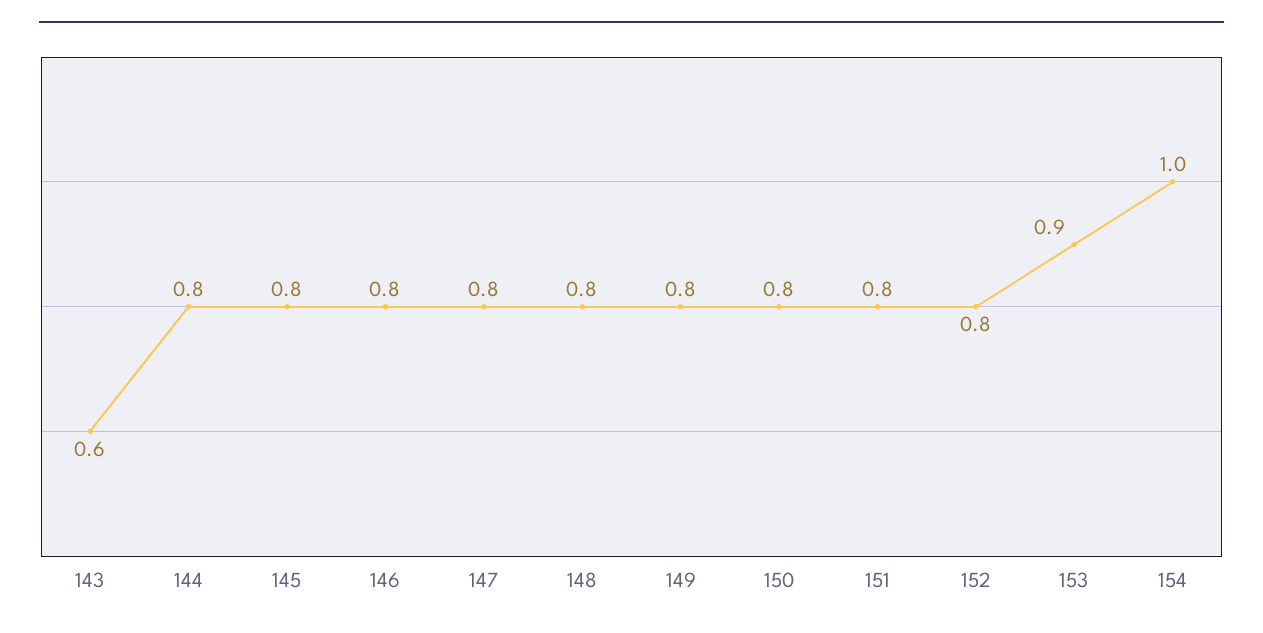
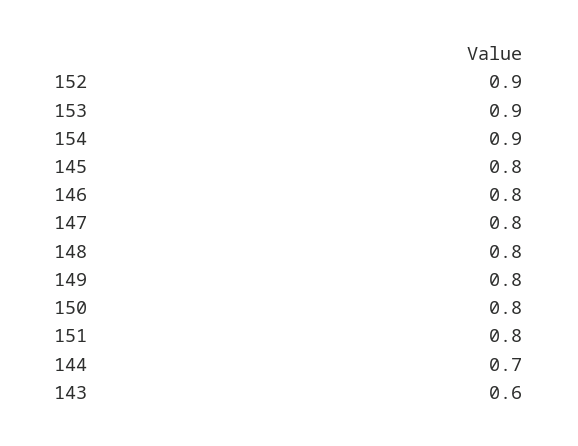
144: 0.8 -> 0.7
152: 0.8 -> 0.9
154: 1 -> 0.9

